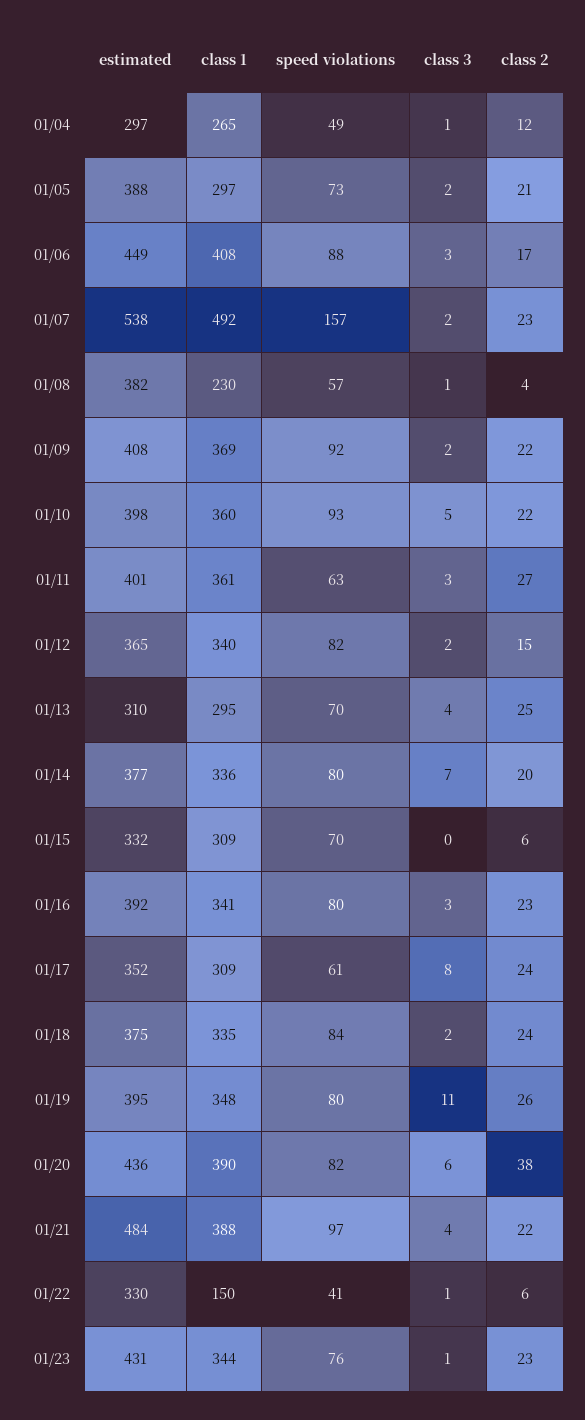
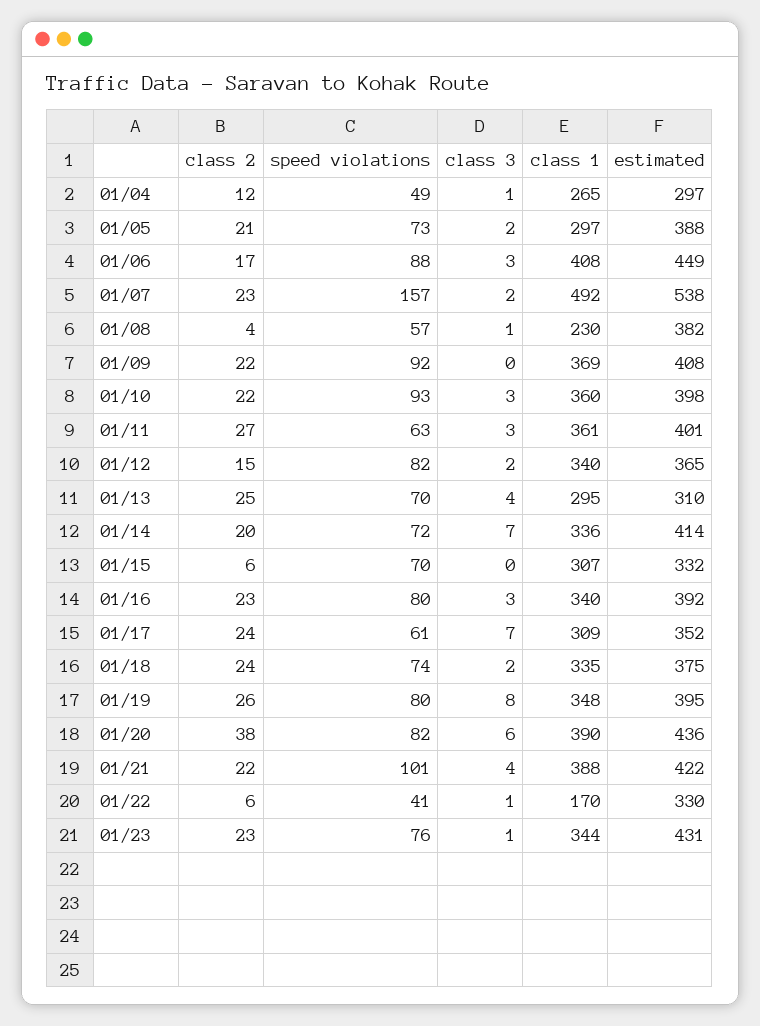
class 3, 01/09: 2 -> 0
class 3, 01/10: 5 -> 3
estimated, 01/14: 377 -> 414
speed violations, 01/14: 80 -> 72
class 1, 01/15: 309 -> 307
class 1, 01/16: 341 -> 340
class 3, 01/17: 8 -> 7
speed violations, 01/18: 84 -> 74
class 3, 01/19: 11 -> 8
estimated, 01/21: 484 -> 422
speed violations, 01/21: 97 -> 101
class 1, 01/22: 150 -> 170

